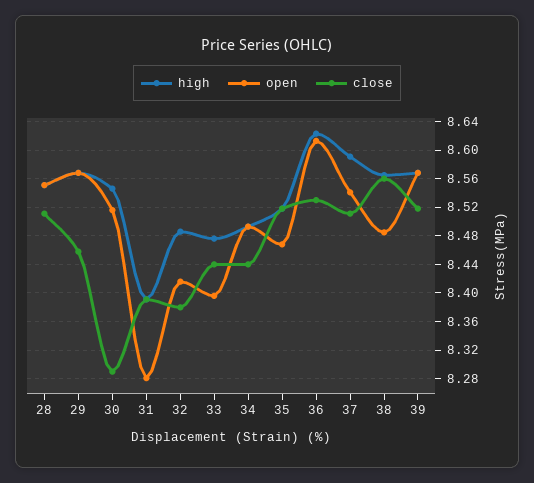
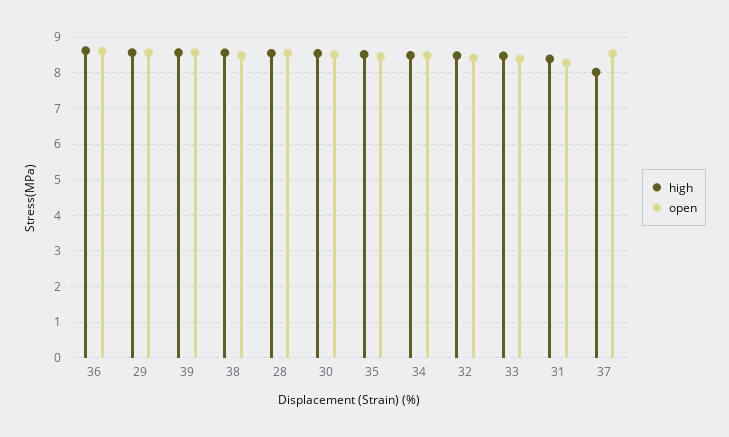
close, 28: 8.51 -> none
close, 29: 8.46 -> none
close, 30: 8.29 -> none
close, 31: 8.39 -> none
close, 32: 8.38 -> none
close, 33: 8.44 -> none
close, 34: 8.44 -> none
close, 35: 8.52 -> none
close, 36: 8.53 -> none
high, 37: 8.59 -> 8
close, 37: 8.51 -> none
close, 38: 8.56 -> none
close, 39: 8.52 -> none

